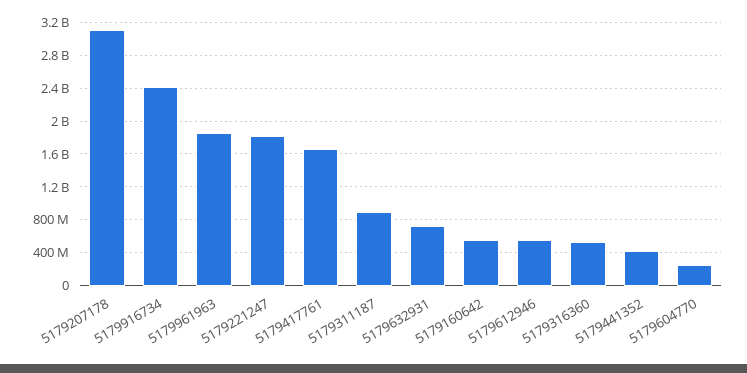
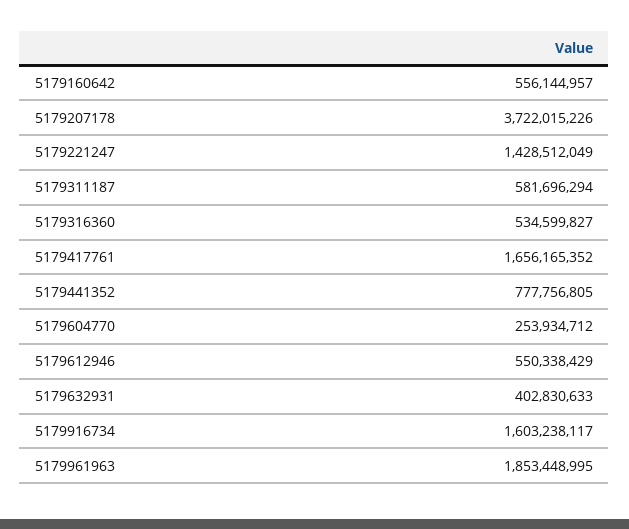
5179207178: 3100000000 -> 3722015226
5179916734: 2400000000 -> 1603238117
5179221247: 1800000000 -> 1428512049
5179311187: 900000000 -> 581696294
5179632931: 700000000 -> 402830633
5179441352: 400000000 -> 777756805

